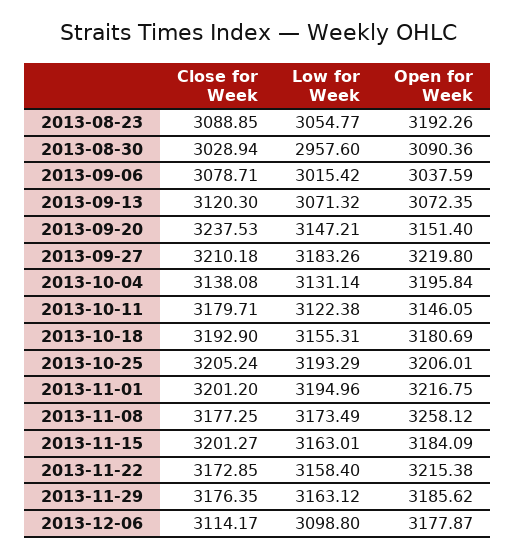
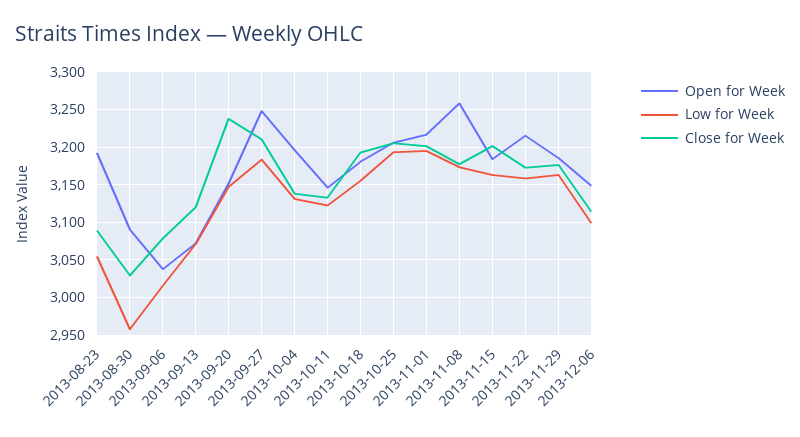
Open for Week, 2013-09-27: 3219.8 -> 3250
Close for Week, 2013-10-11: 3179.71 -> 3130
Open for Week, 2013-12-06: 3177.87 -> 3150

